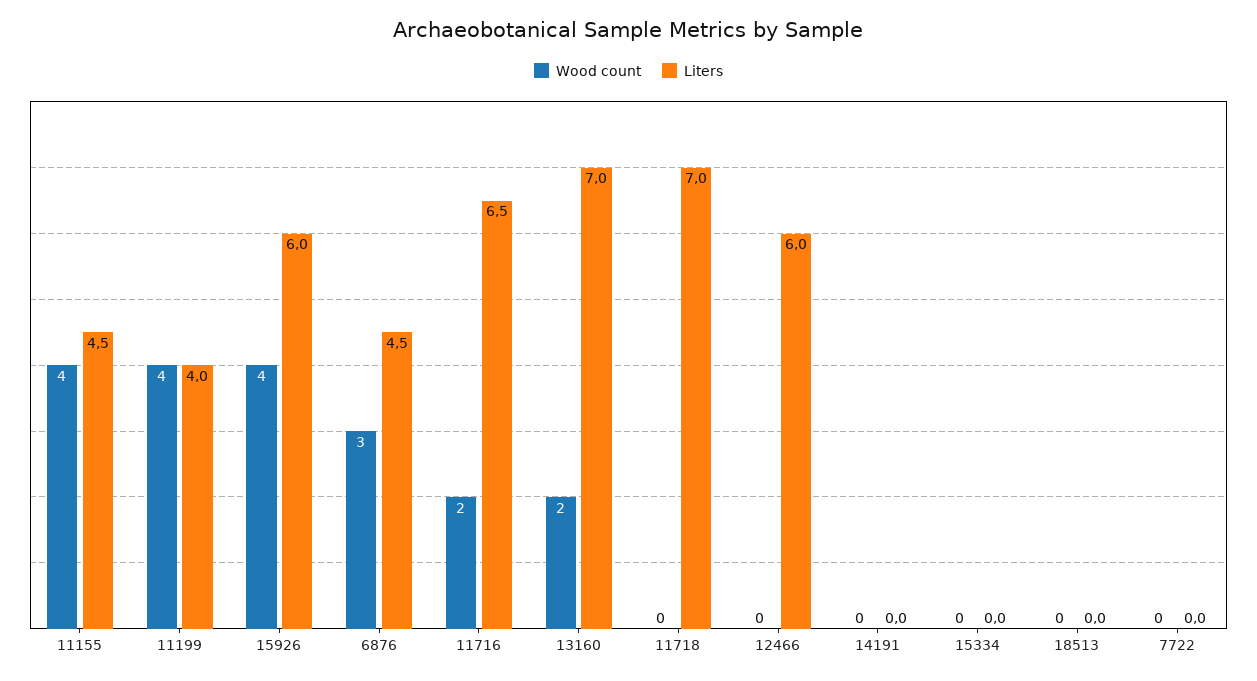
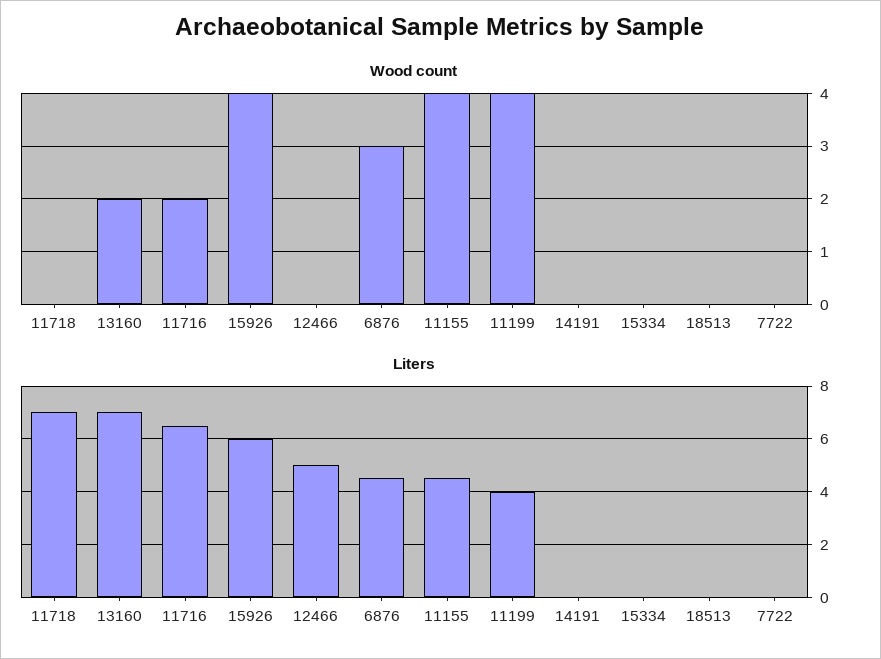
Liters, 12466: 6 -> 5

